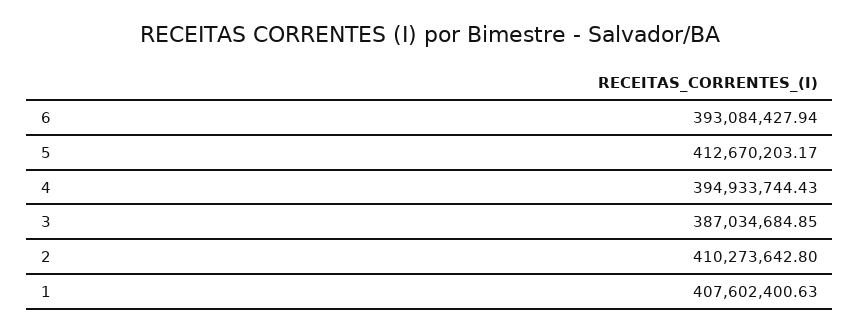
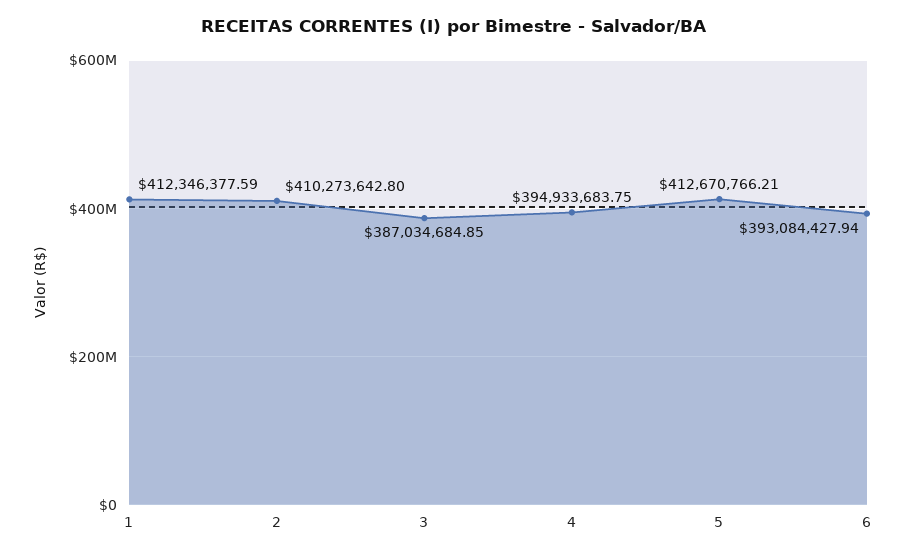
5: 412670203.17 -> 412670766.21
4: 394933744.43 -> 394933683.75
1: 407602400.63 -> 412346377.59

